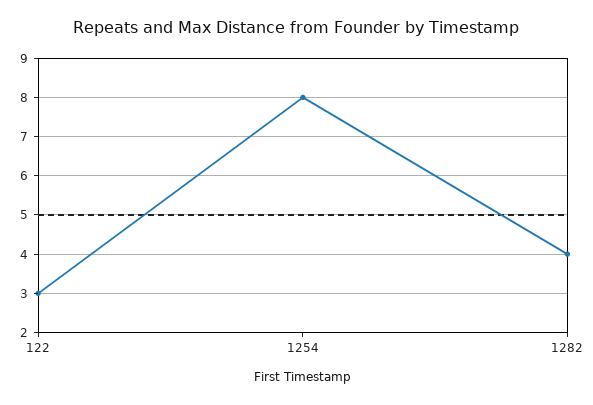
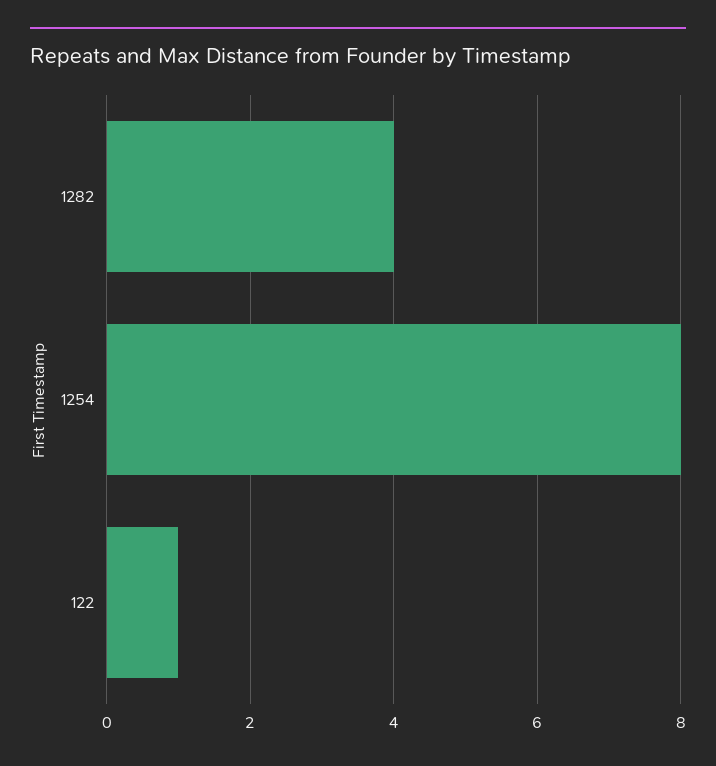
122: 3 -> 1

